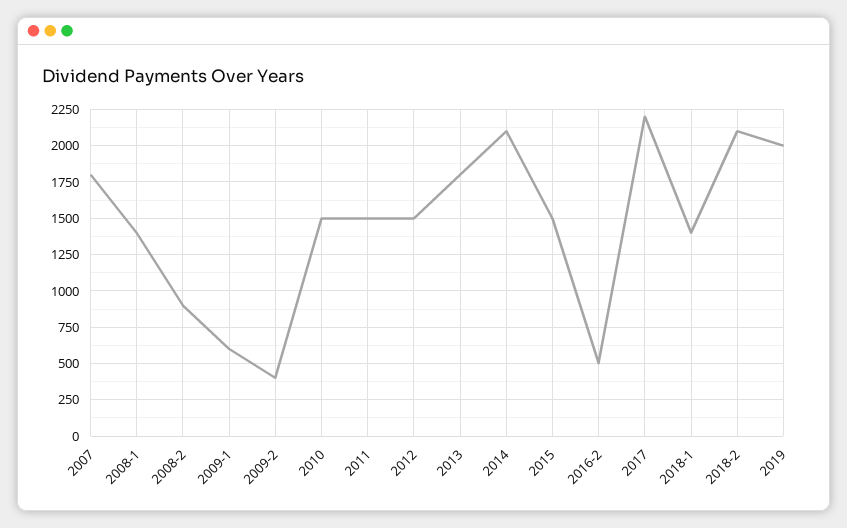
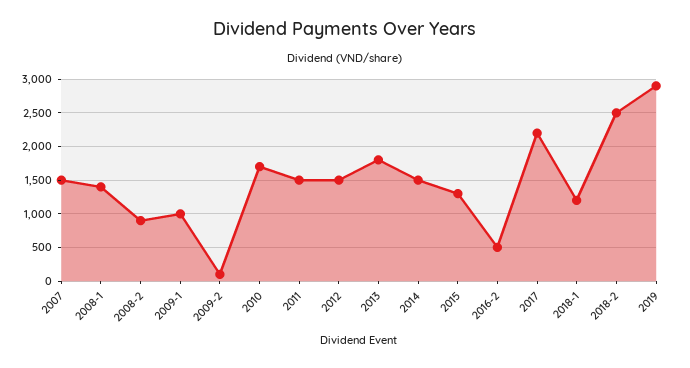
2007: 1800 -> 1500
2009-1: 600 -> 1000
2009-2: 400 -> 100
2010: 1500 -> 1700
2014: 2100 -> 1500
2015: 1500 -> 1300
2018-1: 1400 -> 1200
2018-2: 2100 -> 2500
2019: 2000 -> 2900

